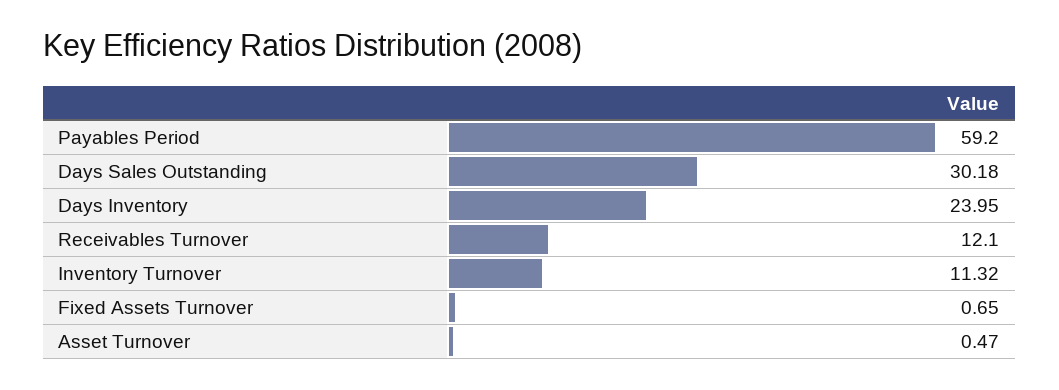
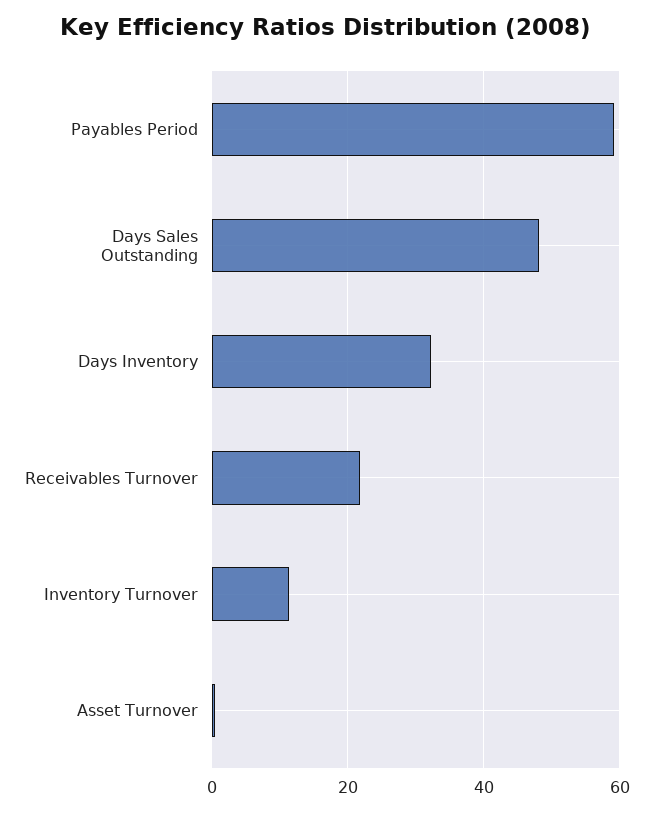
Days Sales Outstanding: 30.18 -> 48
Days Inventory: 23.95 -> 32
Receivables Turnover: 12.1 -> 22
Fixed Assets Turnover: 0.65 -> none

